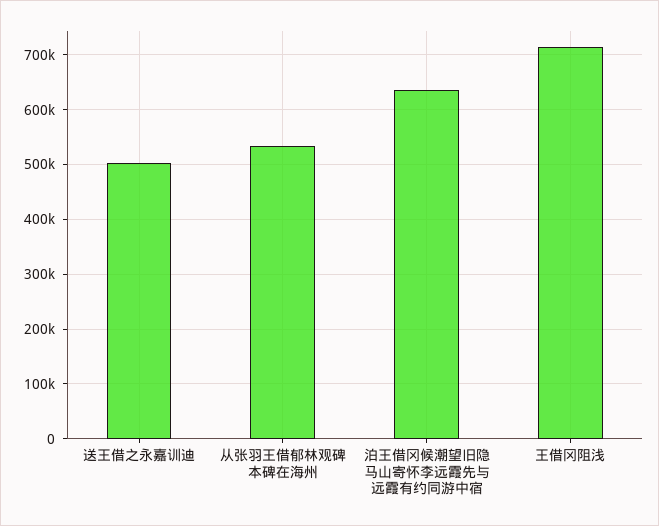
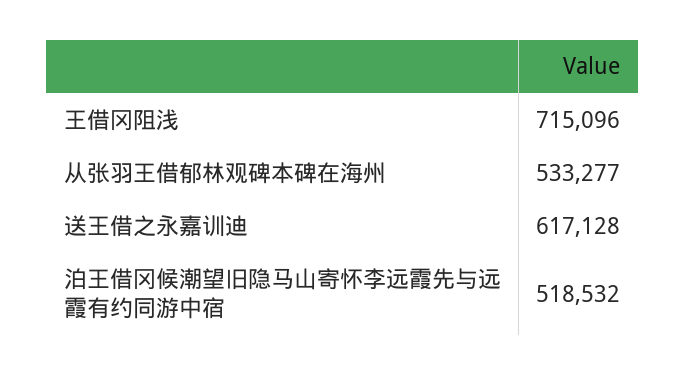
送王借之永嘉训迪: 500000 -> 617128
泊王借冈候潮望旧隐马山寄怀李远霞先与远霞有约同游中宿: 640000 -> 518532

